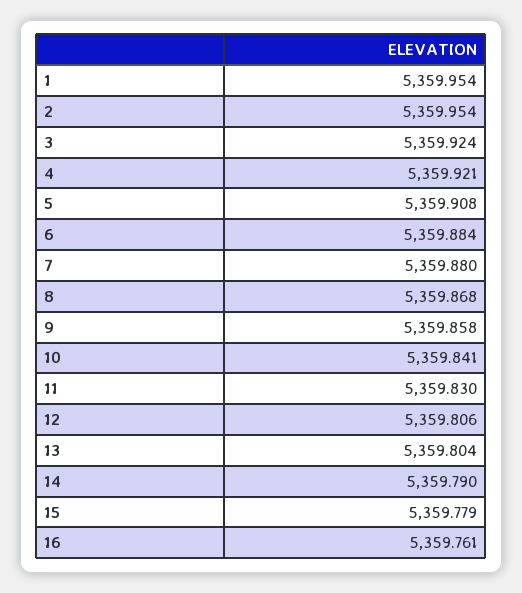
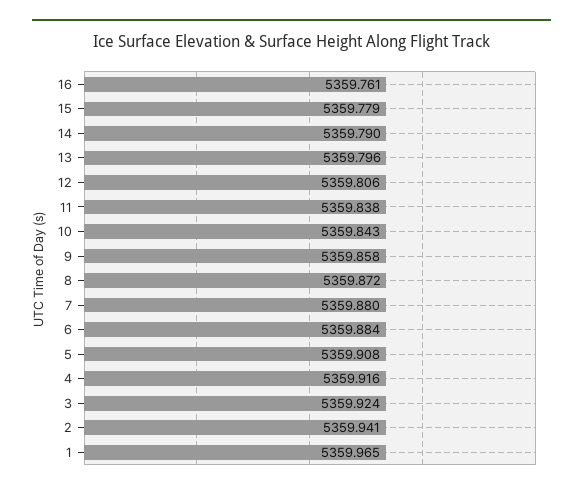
1: 5359.954 -> 5359.965
2: 5359.954 -> 5359.941
4: 5359.921 -> 5359.916
8: 5359.868 -> 5359.872
10: 5359.841 -> 5359.843
11: 5359.83 -> 5359.838
13: 5359.804 -> 5359.796

